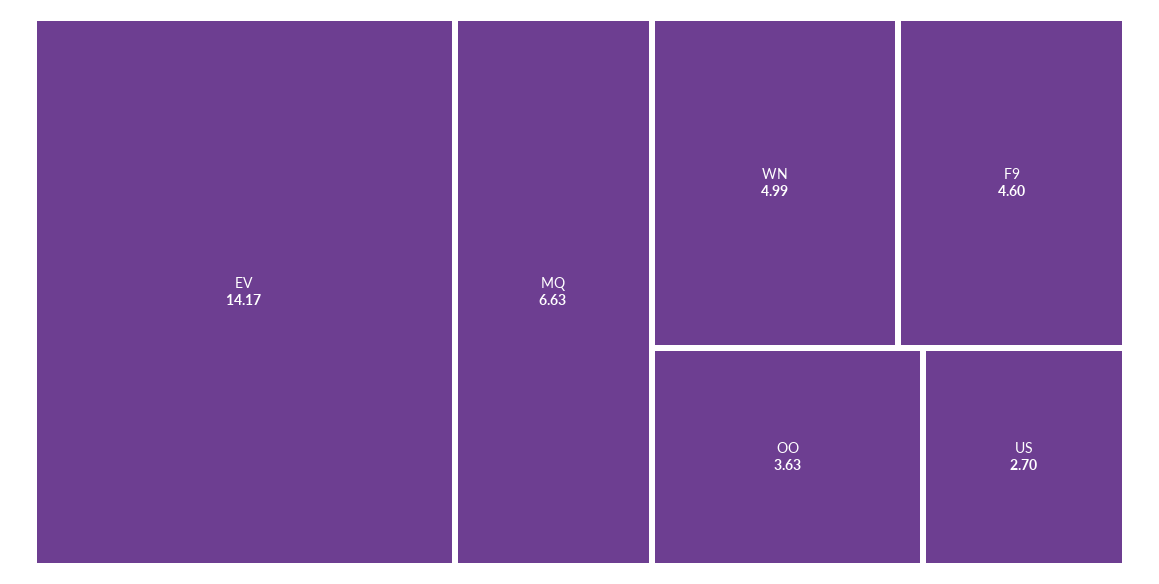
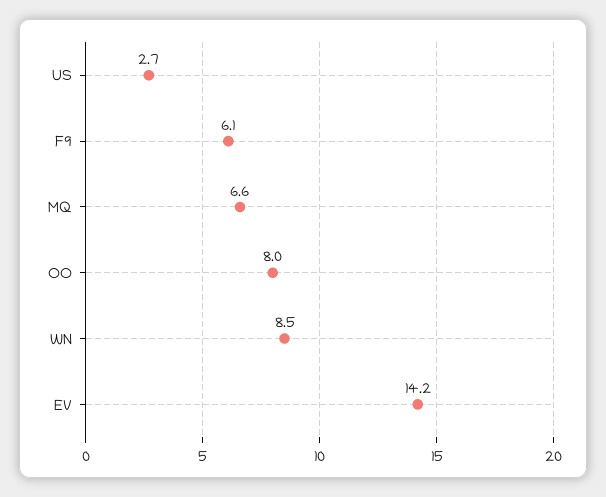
WN: 4.99 -> 8.5
F9: 4.6 -> 6.1
OO: 3.63 -> 8

